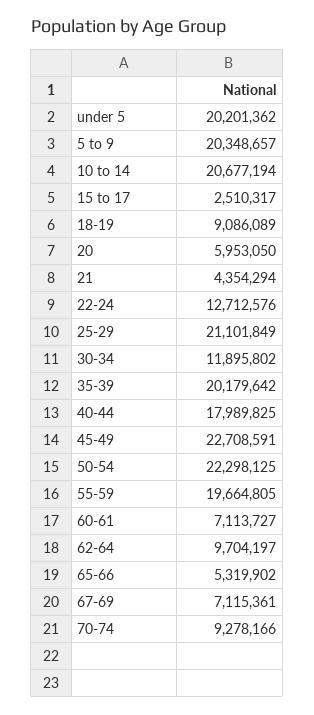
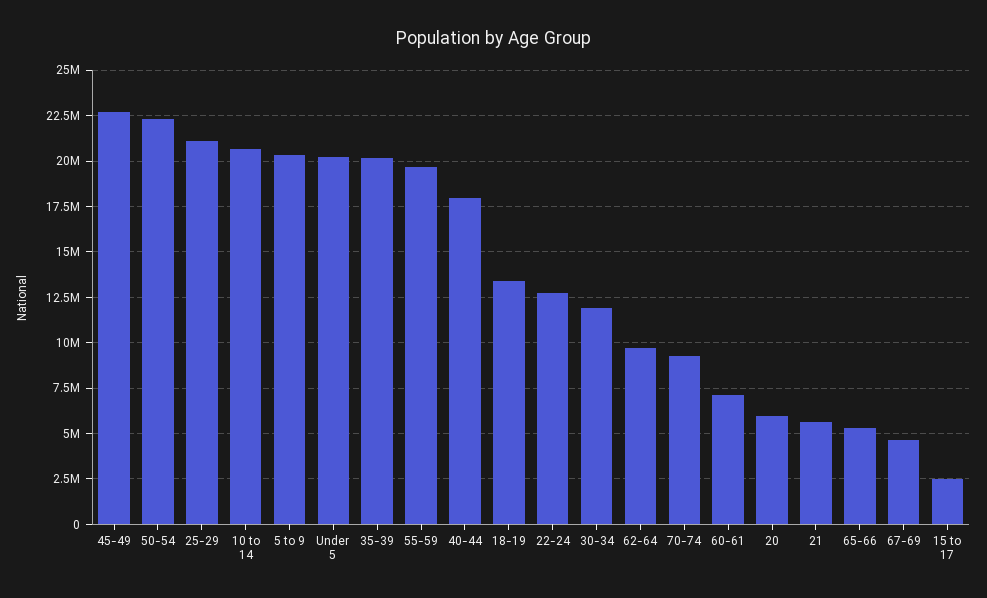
18-19: 9086089 -> 13500000
21: 4354294 -> 5500000
67-69: 7115361 -> 4500000

